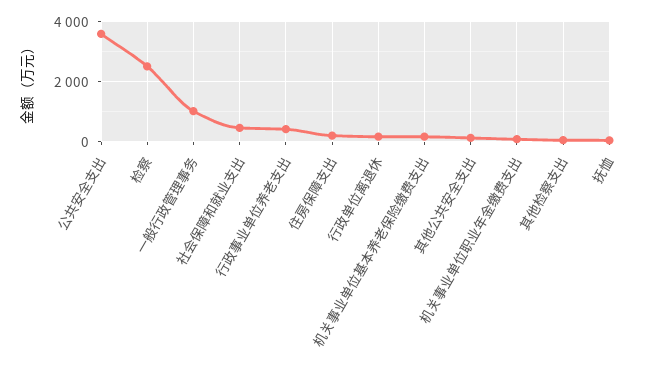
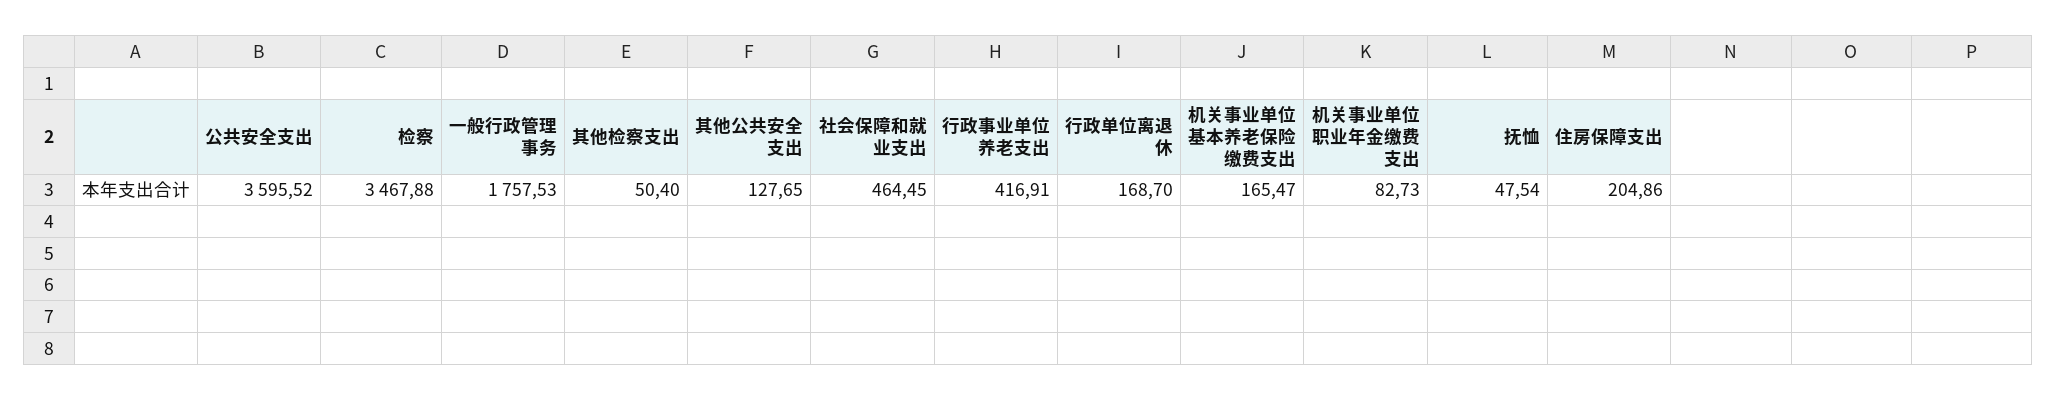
检察: 2500 -> 3467.88
一般行政管理事务: 1000 -> 1757.53

